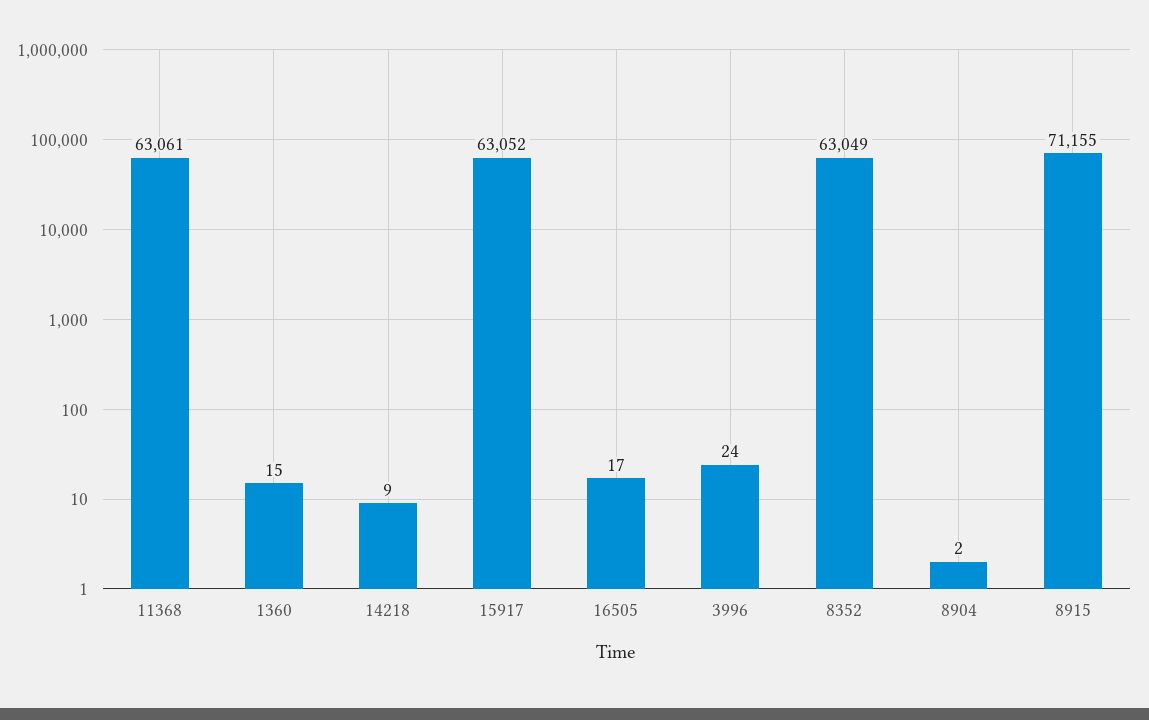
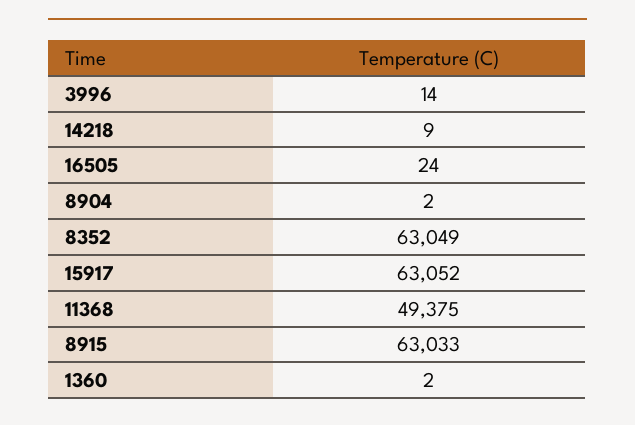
11368: 63061 -> 49375
1360: 15 -> 2
16505: 17 -> 24
3996: 24 -> 14
8915: 71155 -> 63033

